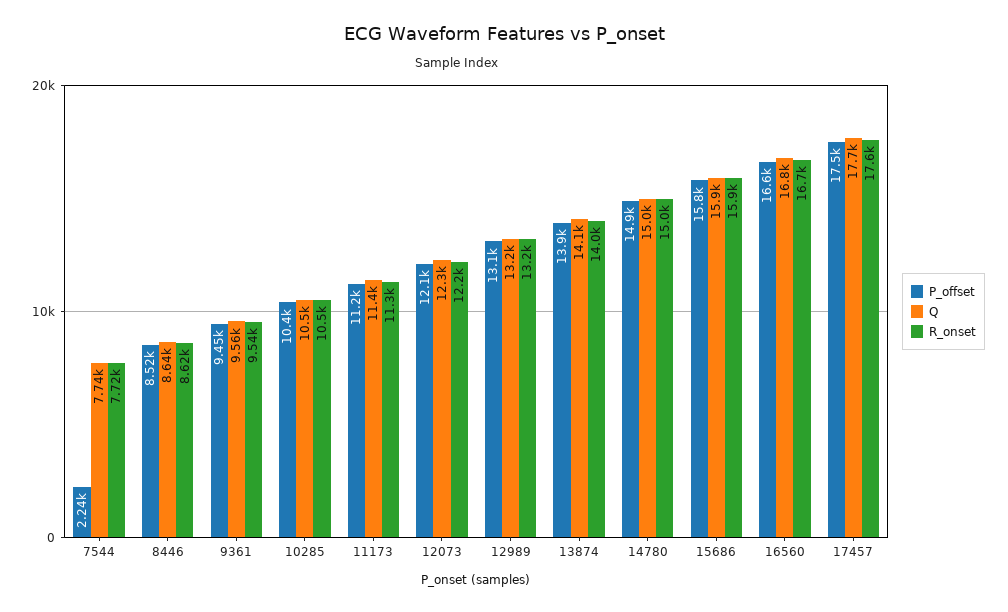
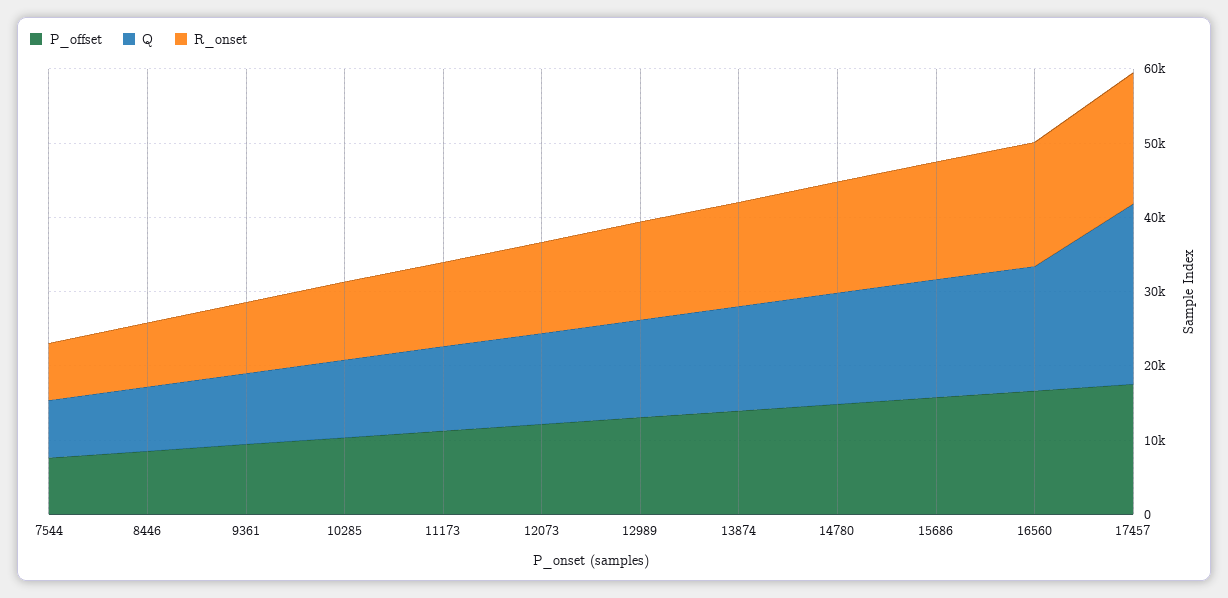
P_offset, 7544: 2240 -> 8000
Q, 17457: 17700 -> 24000

